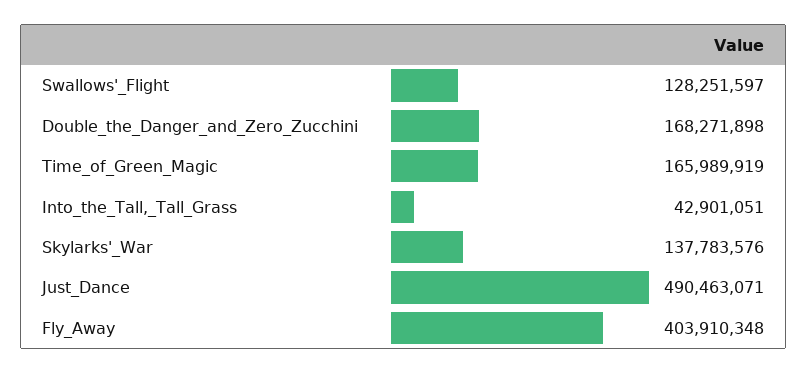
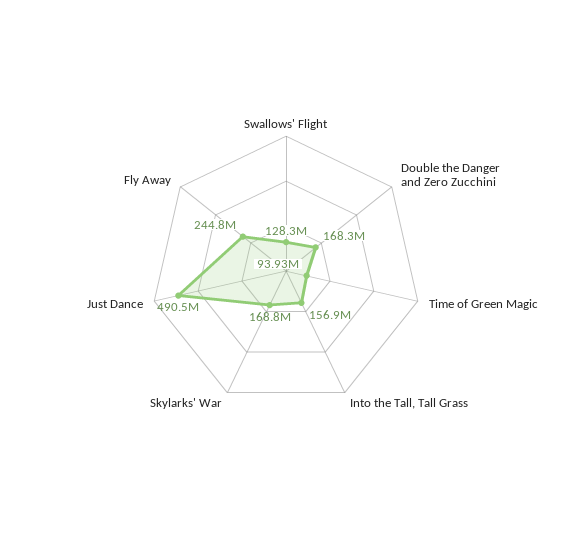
Time_of_Green_Magic: 165989919 -> 93930000
Into_the_Tall,_Tall_Grass: 42901051 -> 156900000
Skylarks'_War: 137783576 -> 168800000
Fly_Away: 403910348 -> 244800000

